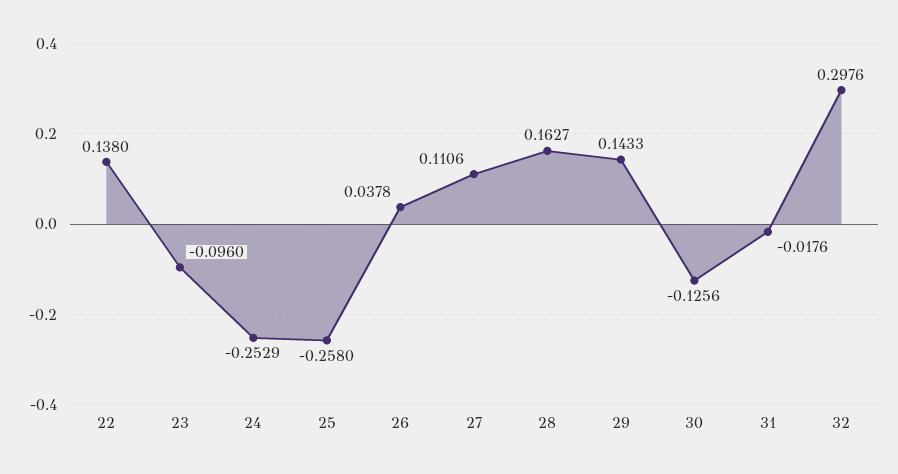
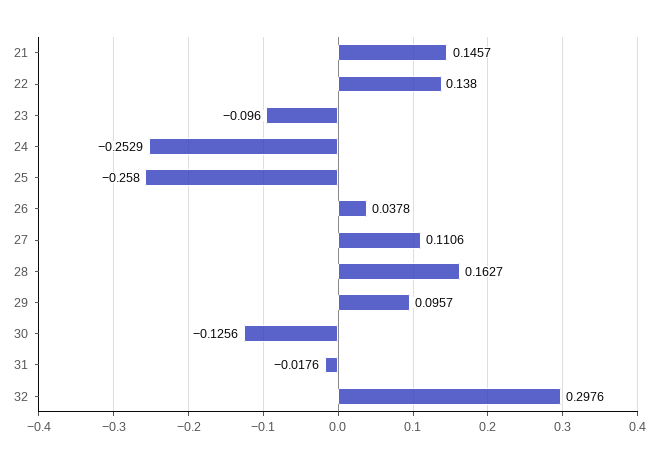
29: 0.1433 -> 0.0957
21: none -> 0.1457

